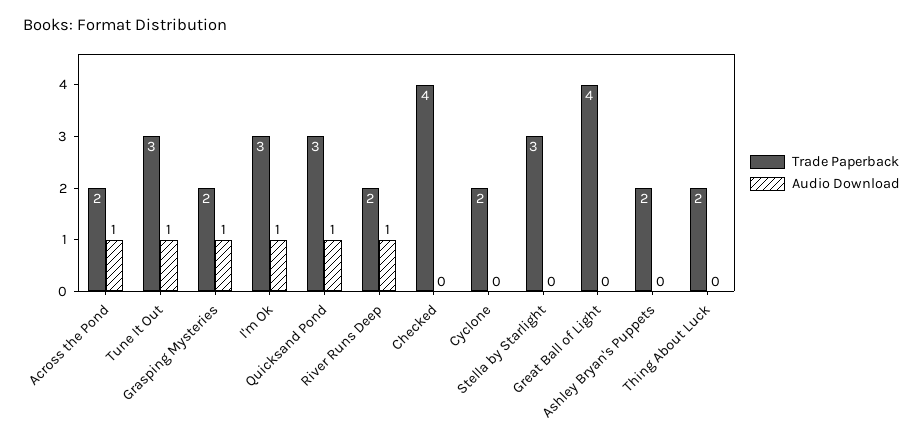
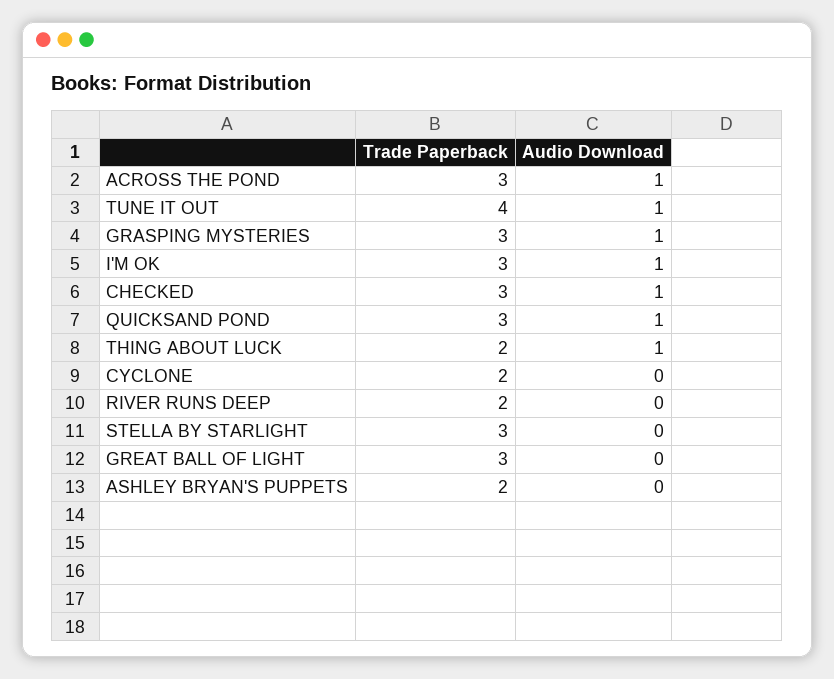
Trade Paperback, Across the Pond: 2 -> 3
Trade Paperback, Tune It Out: 3 -> 4
Trade Paperback, Grasping Mysteries: 2 -> 3
Audio Download, River Runs Deep: 1 -> 0
Trade Paperback, Checked: 4 -> 3
Audio Download, Checked: 0 -> 1
Trade Paperback, Great Ball of Light: 4 -> 3
Audio Download, Thing About Luck: 0 -> 1

